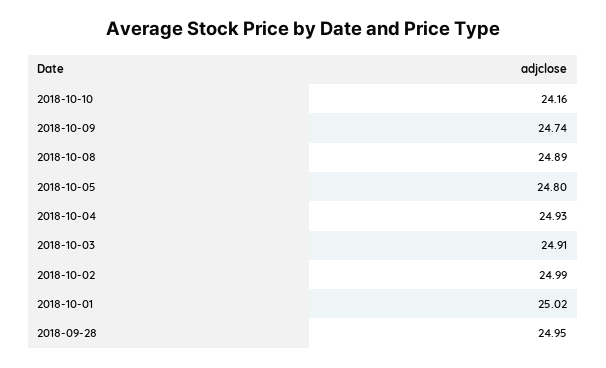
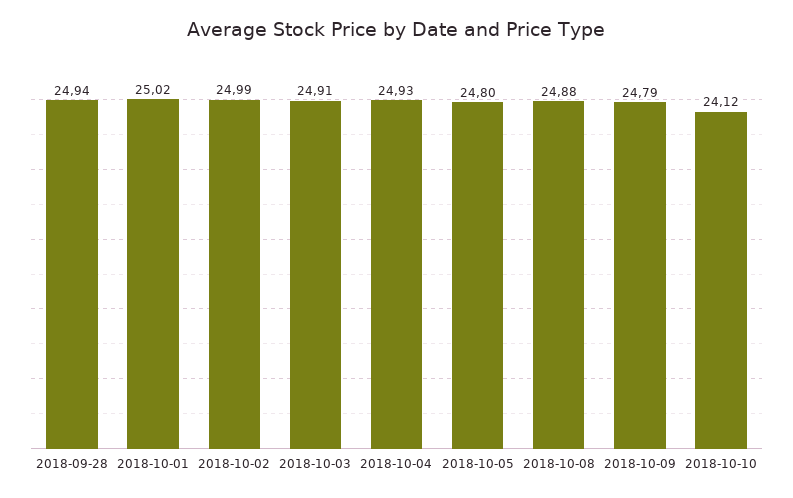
2018-10-10: 24.16 -> 24.12
2018-10-09: 24.74 -> 24.79
2018-10-08: 24.89 -> 24.88
2018-09-28: 24.95 -> 24.94

